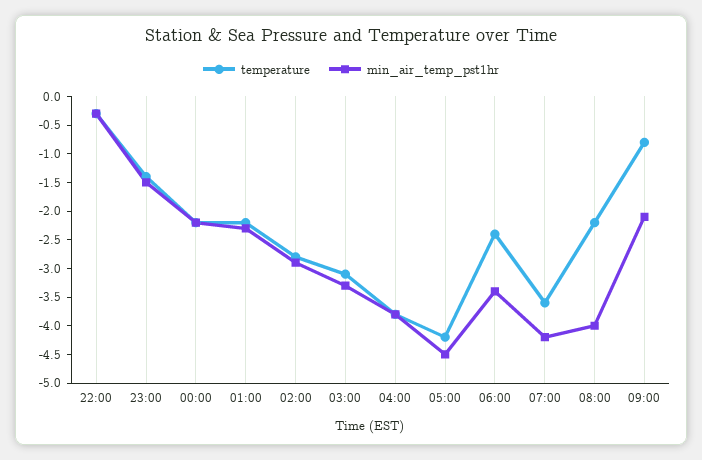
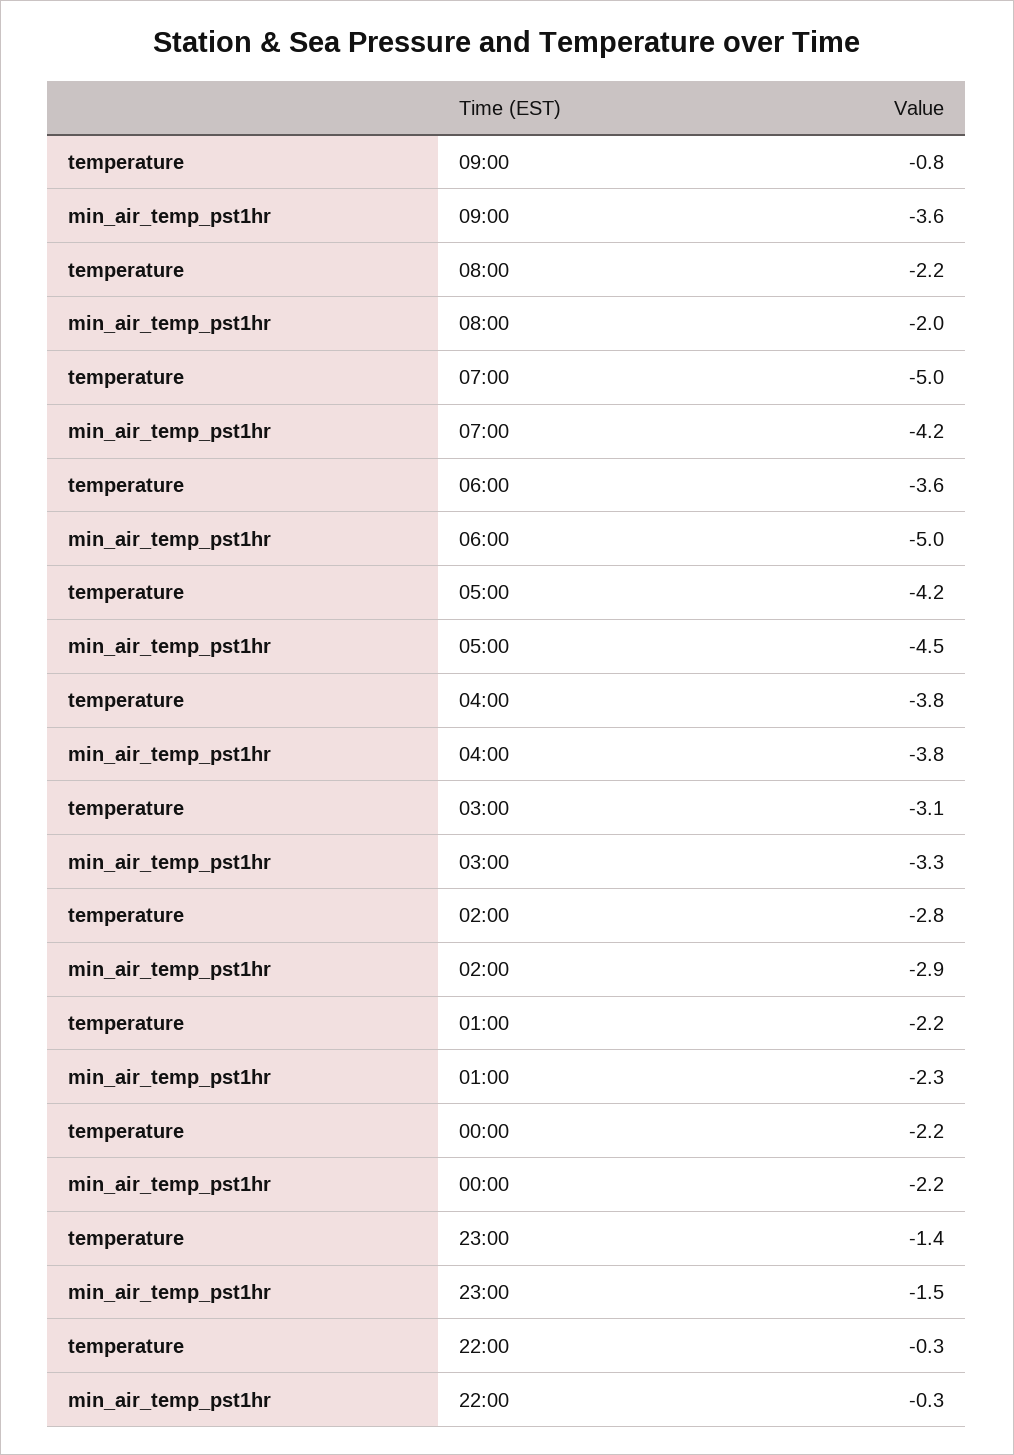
temperature, 06:00: -2.5 -> -3.6
min_air_temp_pst1hr, 06:00: -3.5 -> -5
temperature, 07:00: -3.5 -> -5
min_air_temp_pst1hr, 08:00: -4 -> -2
min_air_temp_pst1hr, 09:00: -2 -> -3.6

